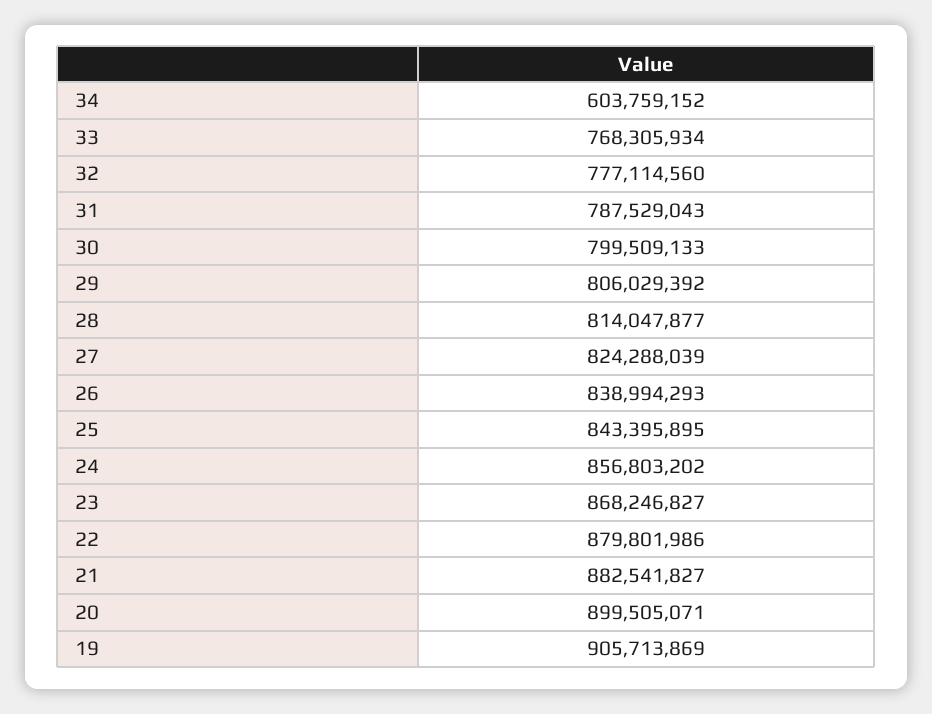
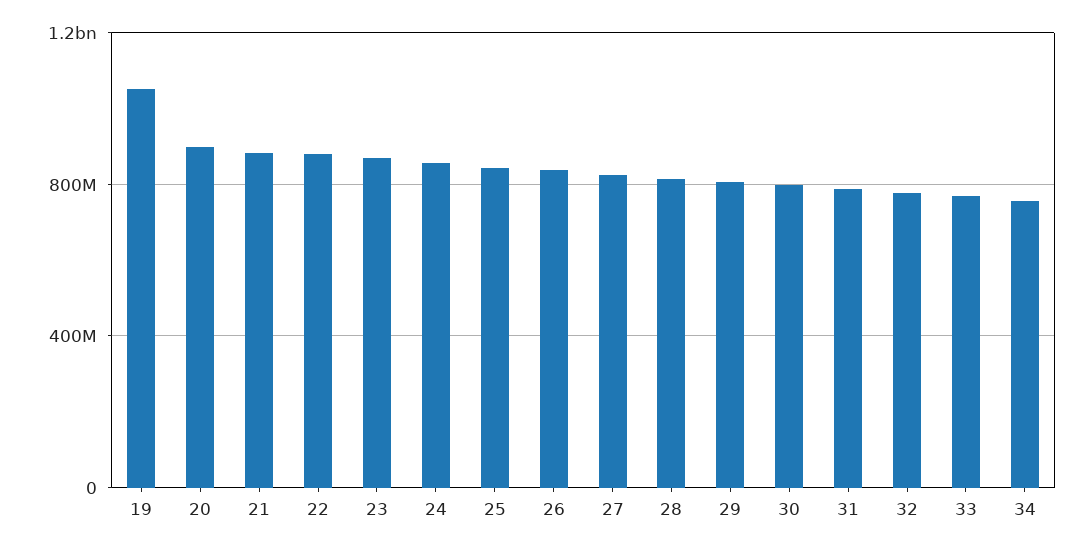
34: 603759152 -> 750000000
19: 905713869 -> 1050000000

